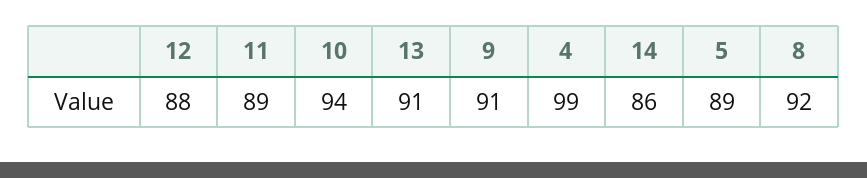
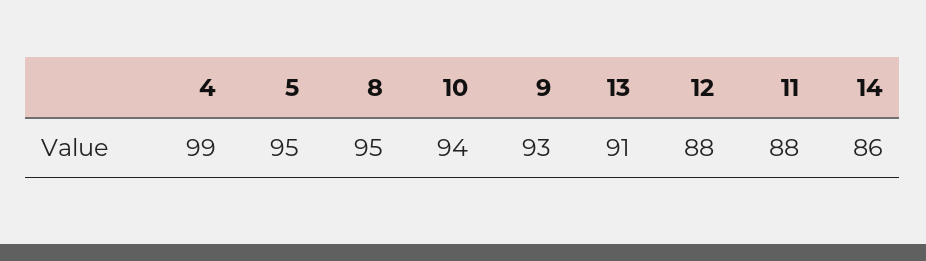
11: 89 -> 88
9: 91 -> 93
5: 89 -> 95
8: 92 -> 95

